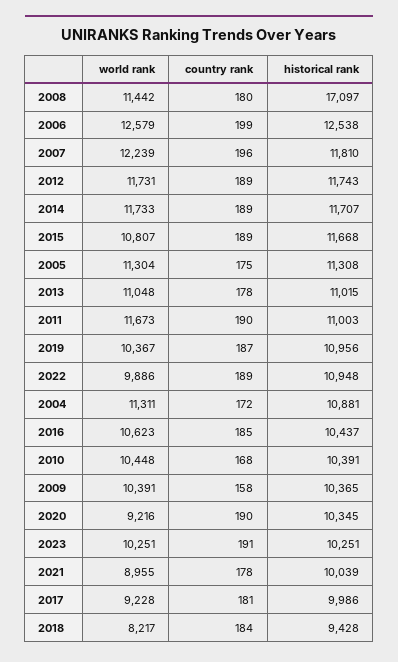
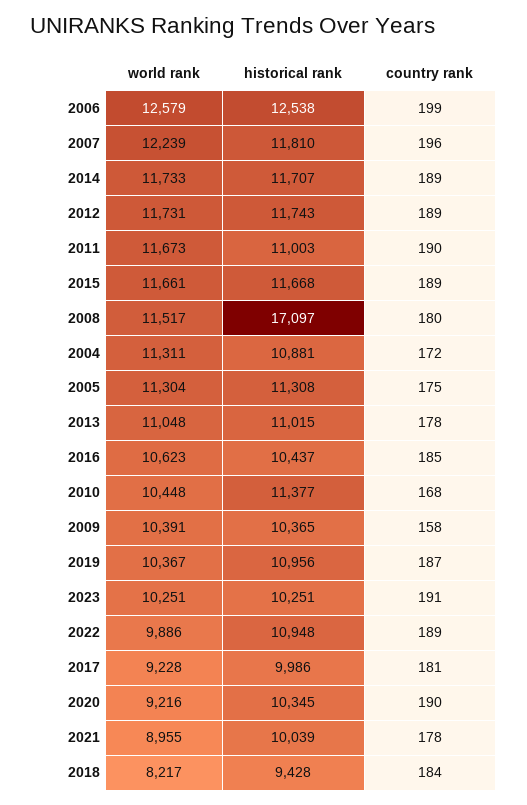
world rank, 2008: 11442 -> 11517
world rank, 2015: 10807 -> 11661
historical rank, 2010: 10391 -> 11377

